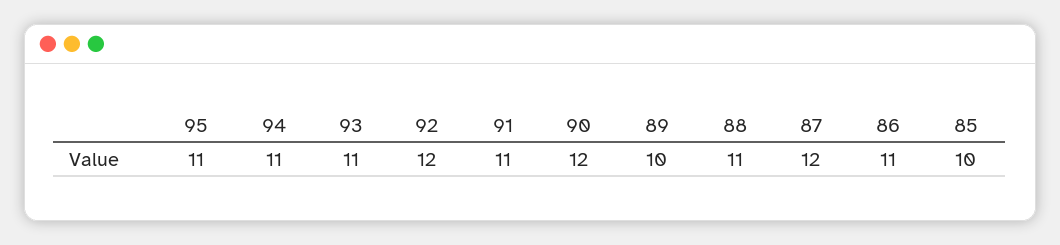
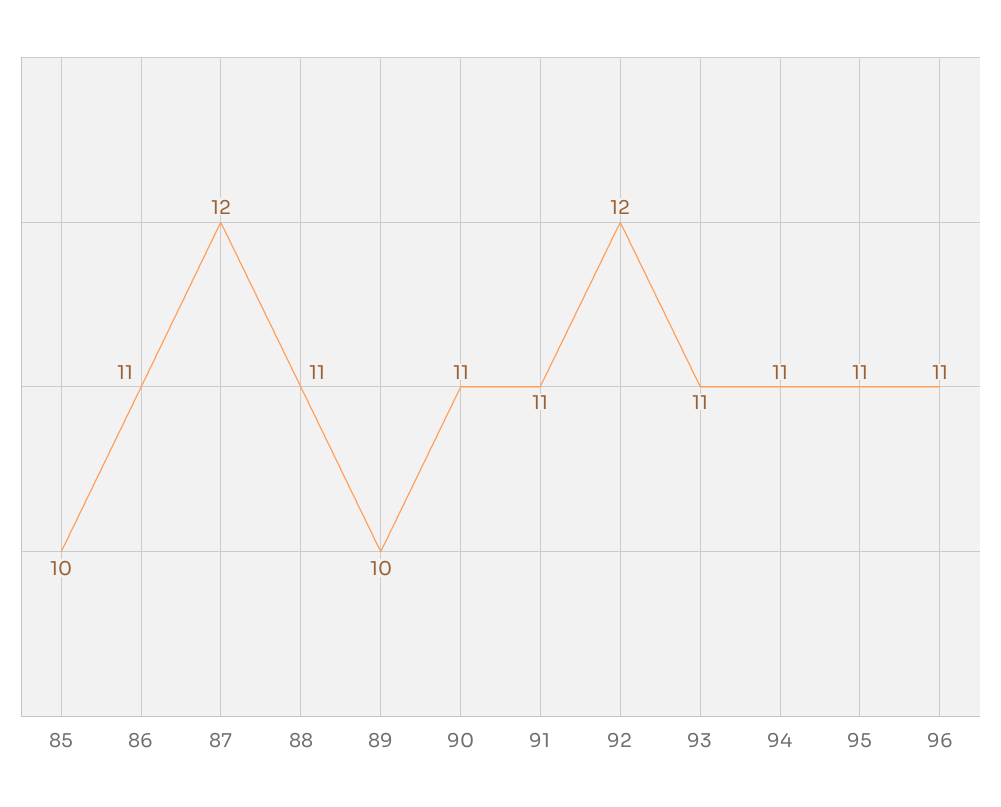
90: 12 -> 11
96: none -> 11

